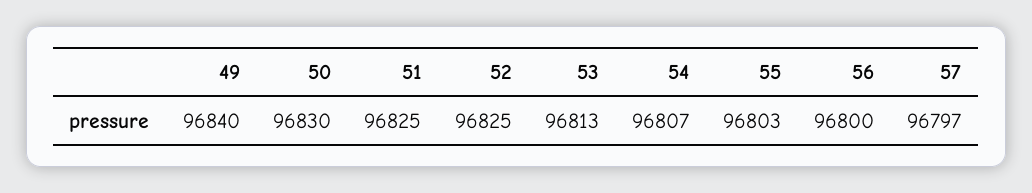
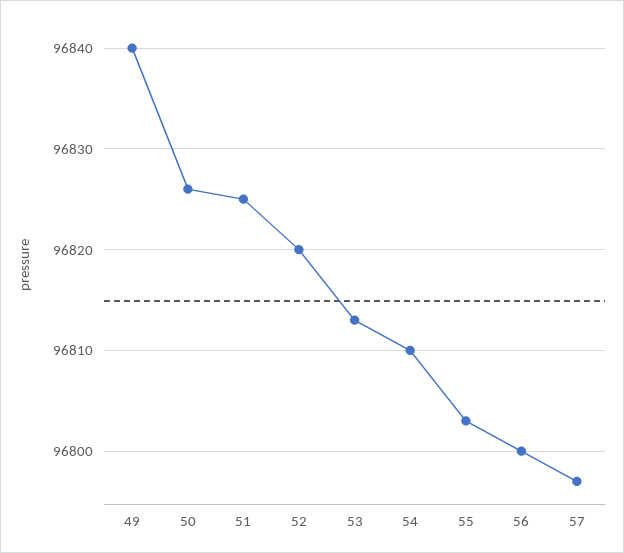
50: 96830 -> 96826
52: 96825 -> 96820
54: 96807 -> 96810

